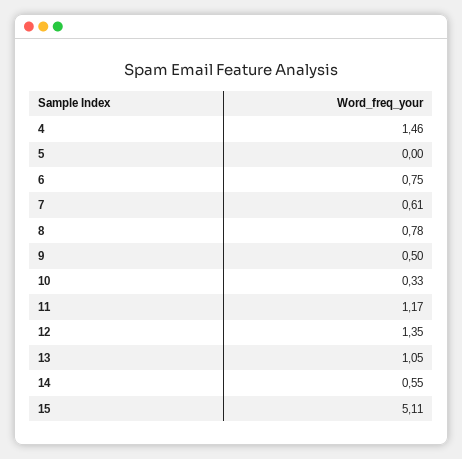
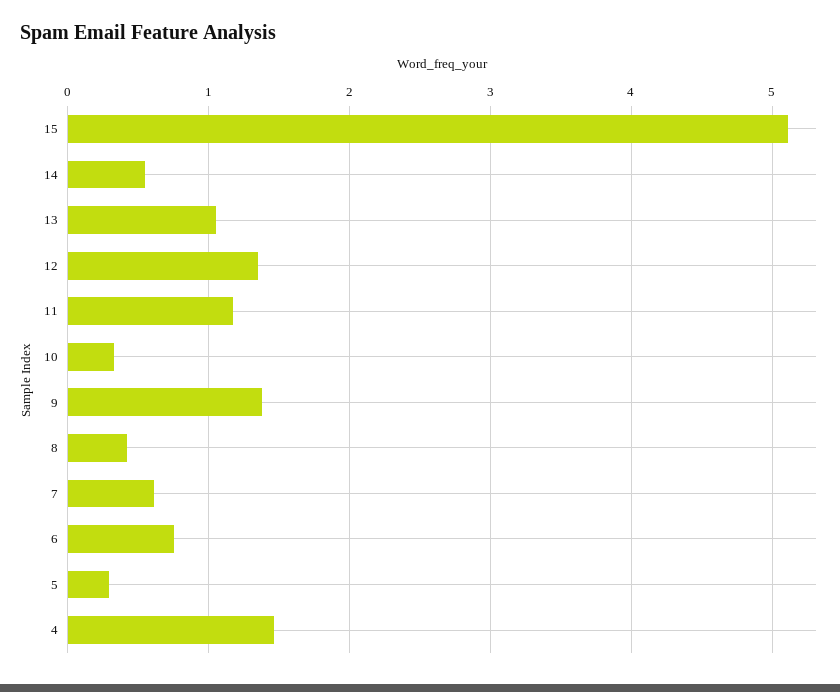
5: 0 -> 0.3
8: 0.78 -> 0.4
9: 0.5 -> 1.4

